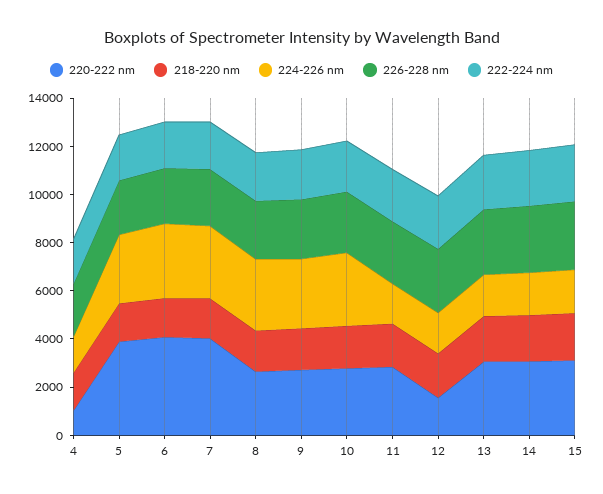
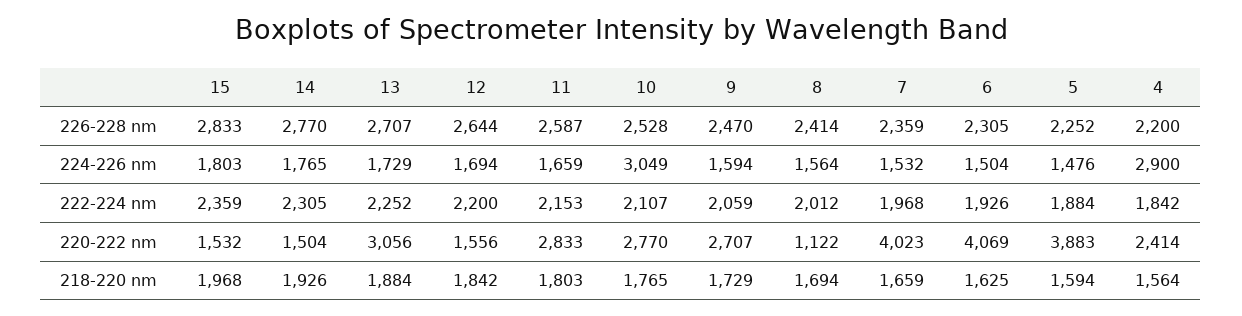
220-222 nm, 4: 1000 -> 2414
224-226 nm, 4: 1500 -> 2900
224-226 nm, 5: 3000 -> 1476
224-226 nm, 6: 3000 -> 1504
224-226 nm, 7: 3000 -> 1532
220-222 nm, 8: 2500 -> 1122
224-226 nm, 8: 3000 -> 1564
224-226 nm, 9: 3000 -> 1594
220-222 nm, 14: 3000 -> 1504
220-222 nm, 15: 3000 -> 1532

